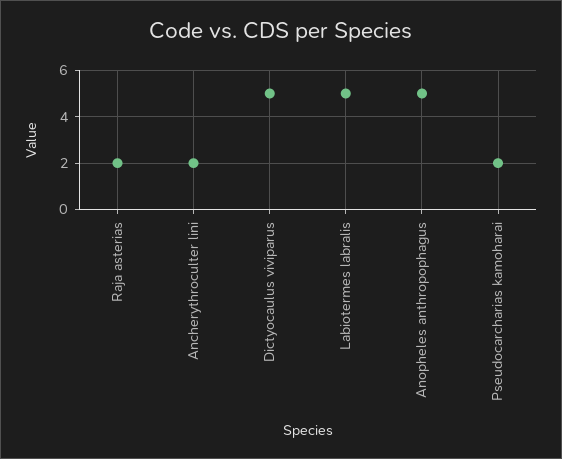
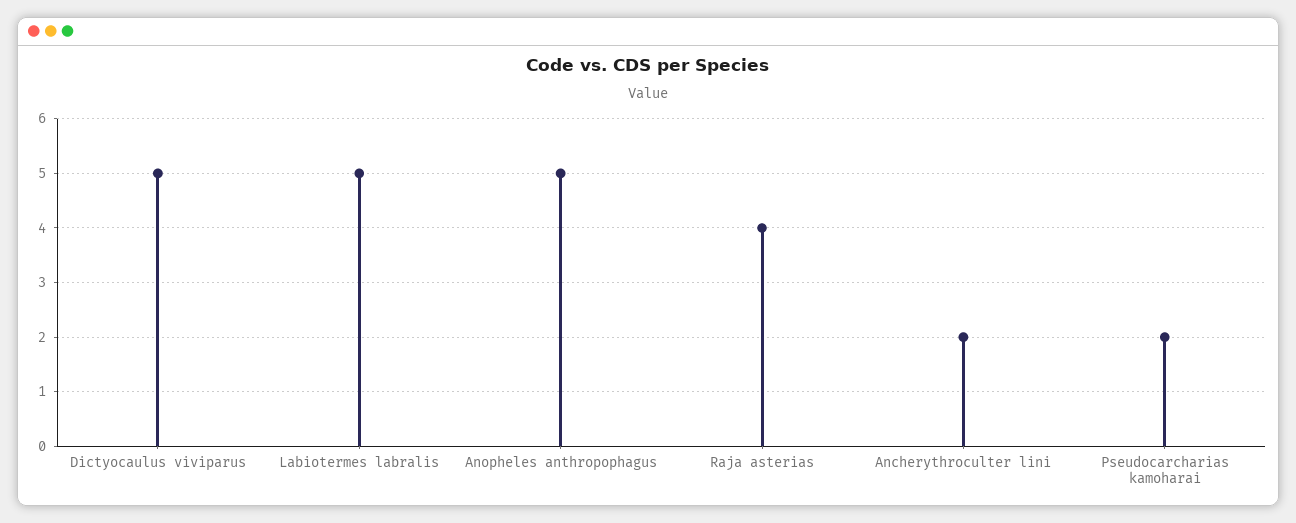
Raja asterias: 2 -> 4

